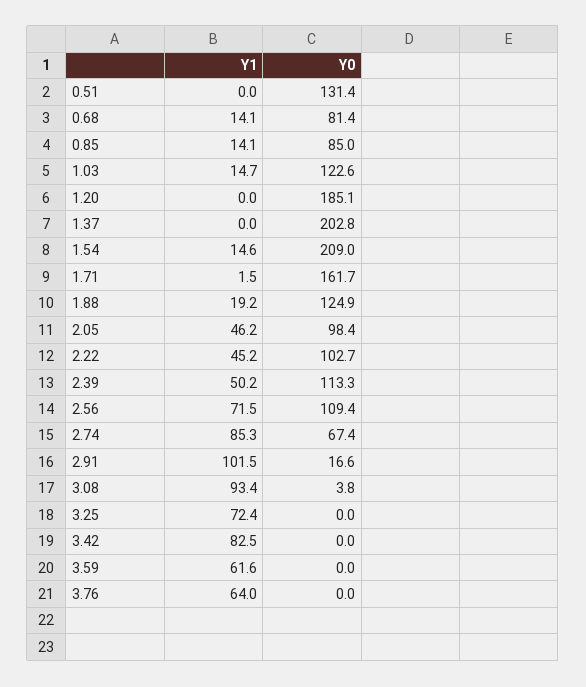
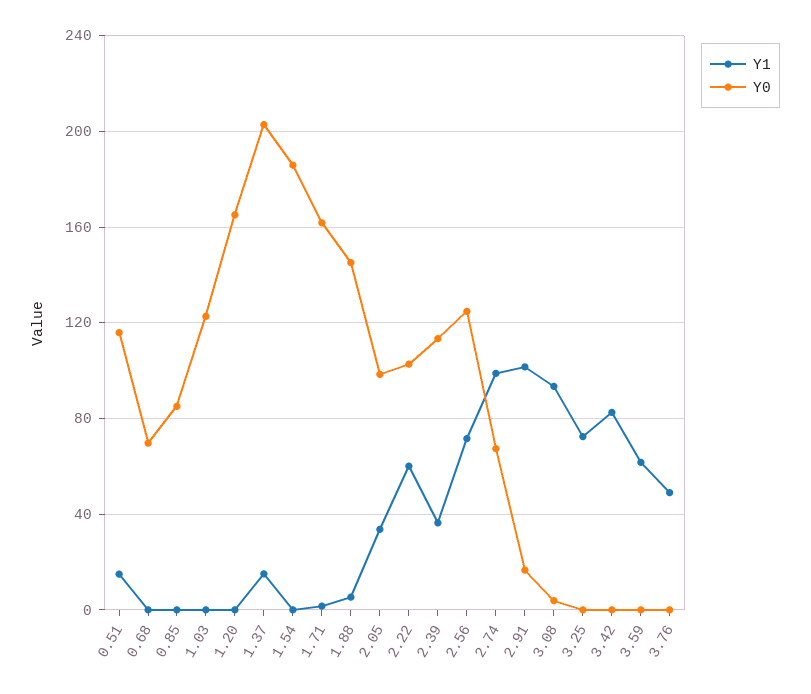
Y1, 0.51: 0 -> 15
Y0, 0.51: 131.4 -> 115
Y1, 0.68: 14.1 -> 0
Y0, 0.68: 81.4 -> 70
Y1, 0.85: 14.1 -> 0
Y1, 1.03: 14.7 -> 0
Y0, 1.20: 185.1 -> 165
Y1, 1.37: 0 -> 15
Y1, 1.54: 14.6 -> 0
Y0, 1.54: 209 -> 185
Y1, 1.88: 19.2 -> 5
Y0, 1.88: 124.9 -> 145
Y1, 2.05: 46.2 -> 35
Y1, 2.22: 45.2 -> 60
Y1, 2.39: 50.2 -> 35
Y0, 2.56: 109.4 -> 125
Y1, 2.74: 85.3 -> 100
Y1, 3.76: 64 -> 50

